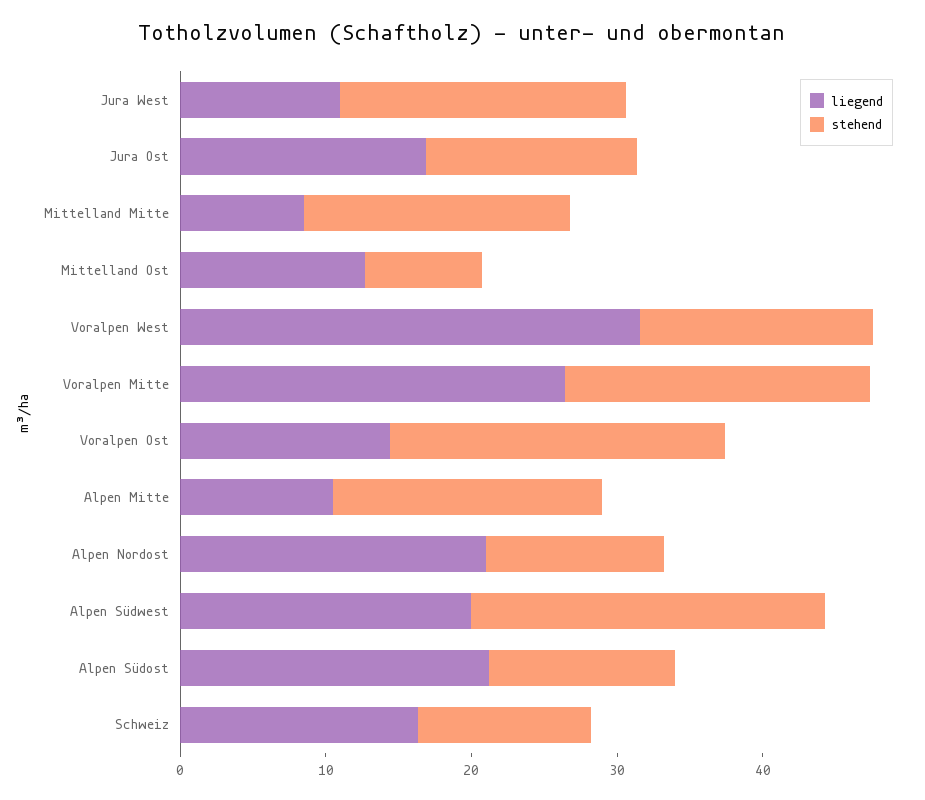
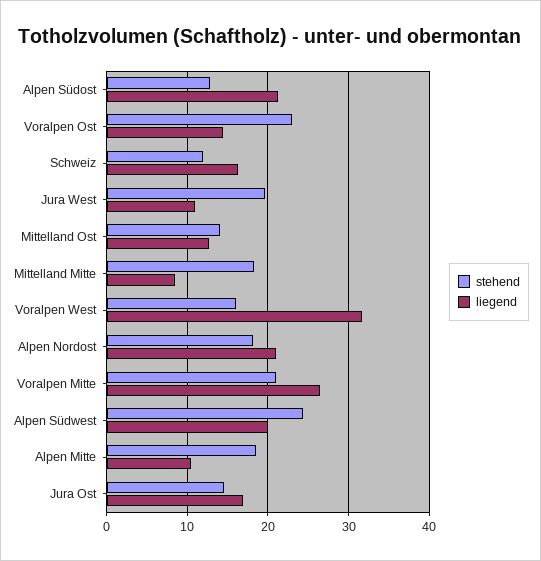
stehend, Mittelland Ost: 8 -> 14
stehend, Alpen Nordost: 12 -> 18

